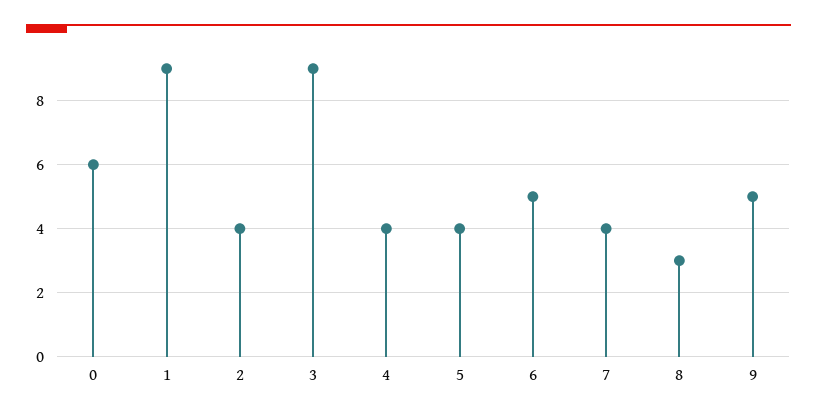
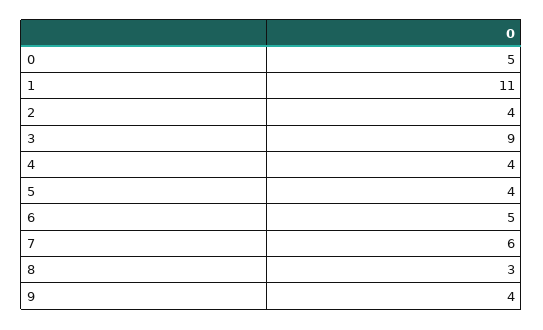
0: 6 -> 5
1: 9 -> 11
7: 4 -> 6
9: 5 -> 4

